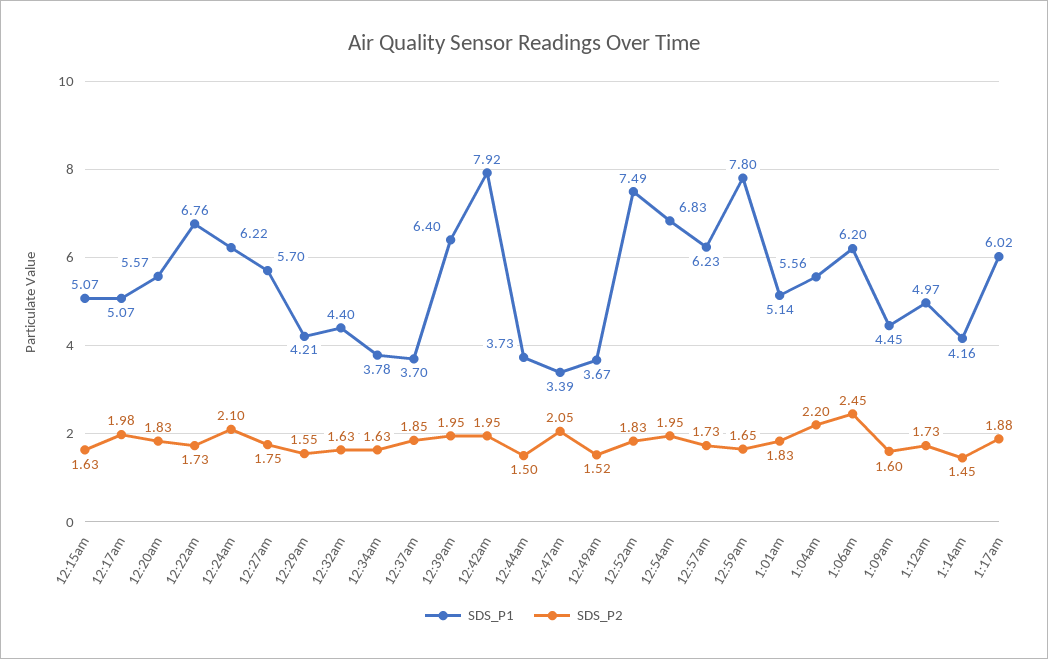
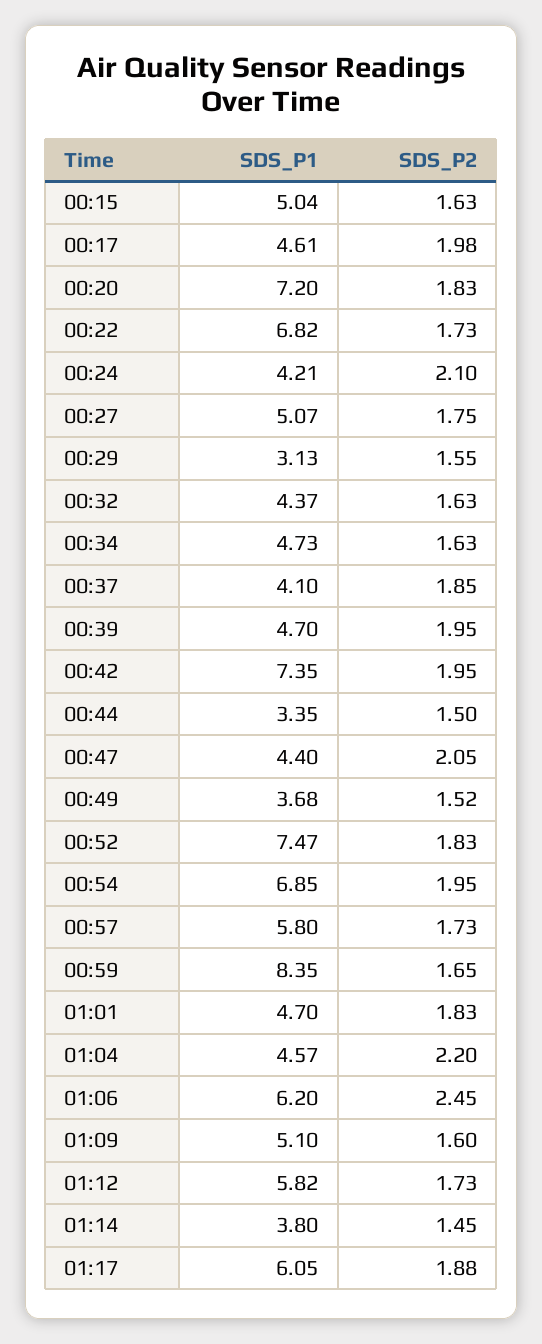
SDS_P1, 12:15am: 5.07 -> 5.04
SDS_P1, 12:17am: 5.07 -> 4.61
SDS_P1, 12:20am: 5.57 -> 7.2
SDS_P1, 12:22am: 6.76 -> 6.82
SDS_P1, 12:24am: 6.22 -> 4.21
SDS_P1, 12:27am: 5.7 -> 5.07
SDS_P1, 12:29am: 4.21 -> 3.13
SDS_P1, 12:32am: 4.4 -> 4.37
SDS_P1, 12:34am: 3.78 -> 4.73
SDS_P1, 12:37am: 3.7 -> 4.1
SDS_P1, 12:39am: 6.4 -> 4.7
SDS_P1, 12:42am: 7.92 -> 7.35
SDS_P1, 12:44am: 3.73 -> 3.35
SDS_P1, 12:47am: 3.39 -> 4.4
SDS_P1, 12:49am: 3.67 -> 3.68
SDS_P1, 12:52am: 7.49 -> 7.47
SDS_P1, 12:54am: 6.83 -> 6.85
SDS_P1, 12:57am: 6.23 -> 5.8
SDS_P1, 12:59am: 7.8 -> 8.35
SDS_P1, 1:01am: 5.14 -> 4.7
SDS_P1, 1:04am: 5.56 -> 4.57
SDS_P1, 1:09am: 4.45 -> 5.1
SDS_P1, 1:12am: 4.97 -> 5.82
SDS_P1, 1:14am: 4.16 -> 3.8
SDS_P1, 1:17am: 6.02 -> 6.05

